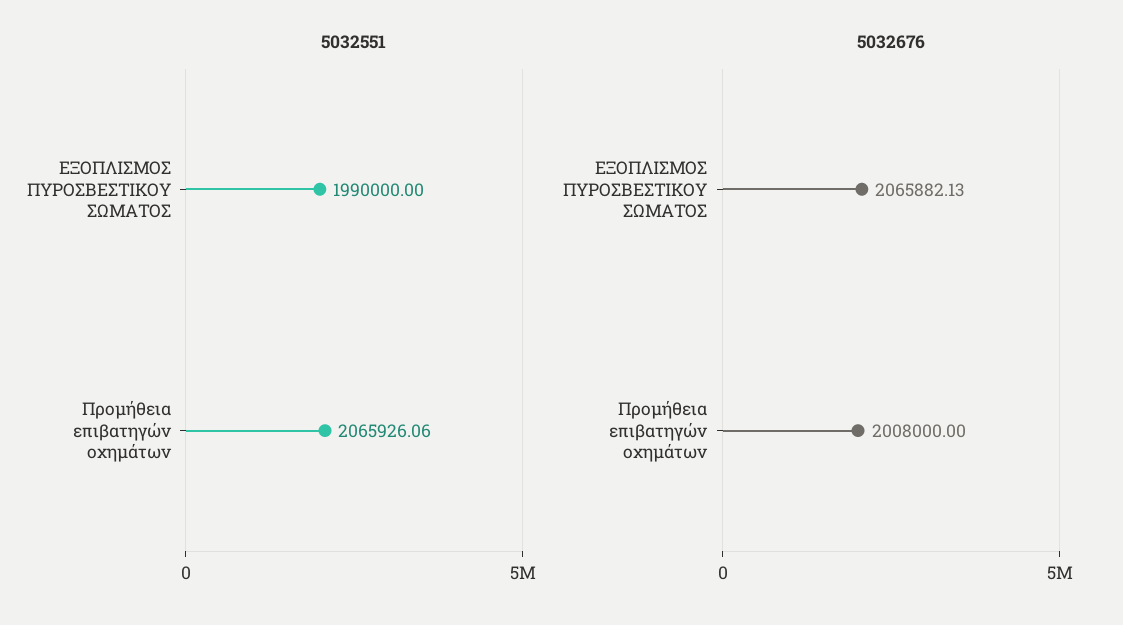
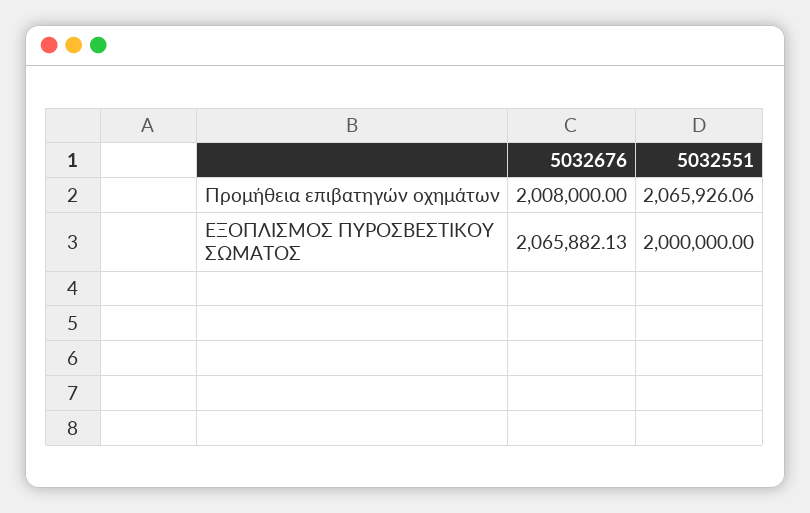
5032551, ΕΞΟΠΛΙΣΜΟΣ ΠΥΡΟΣΒΕΣΤΙΚΟΥ ΣΩΜΑΤΟΣ: 1990000 -> 2000000

